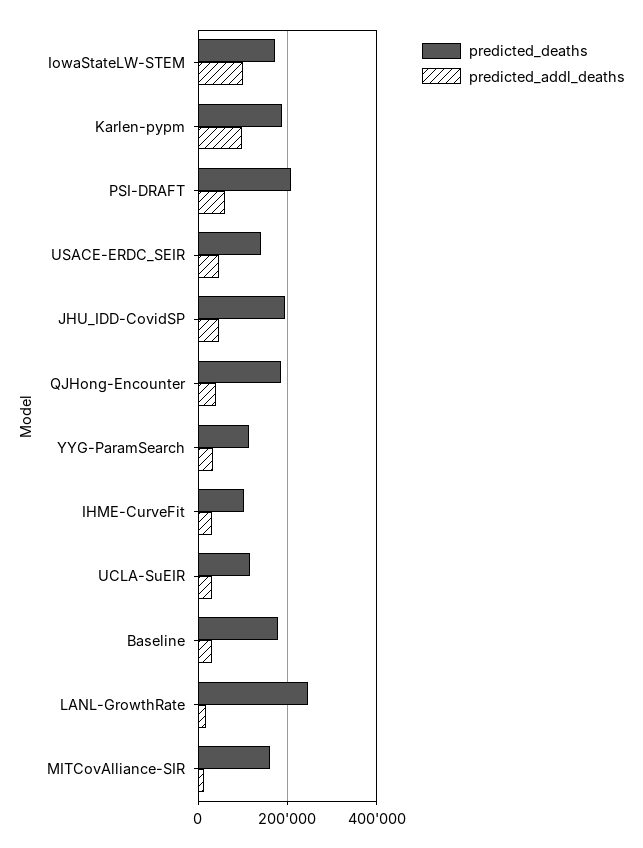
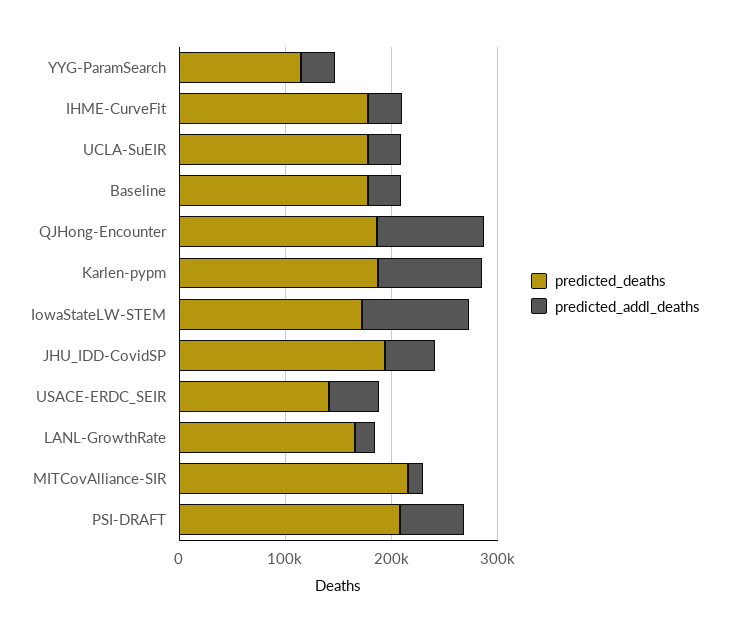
predicted_addl_deaths, QJHong-Encounter: 40000 -> 100000
predicted_deaths, IHME-CurveFit: 100000 -> 180000
predicted_deaths, UCLA-SuEIR: 120000 -> 180000
predicted_deaths, LANL-GrowthRate: 240000 -> 160000
predicted_deaths, MITCovAlliance-SIR: 160000 -> 220000

